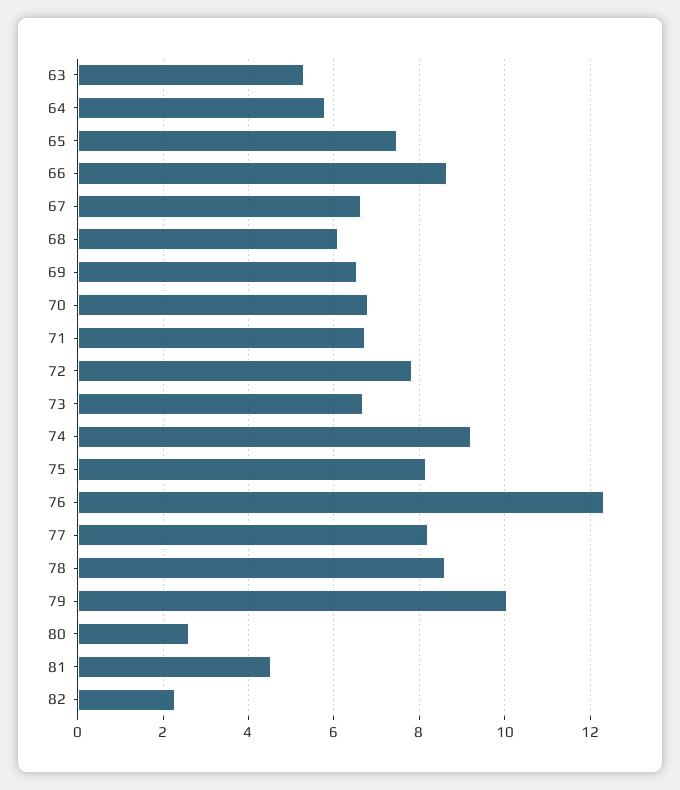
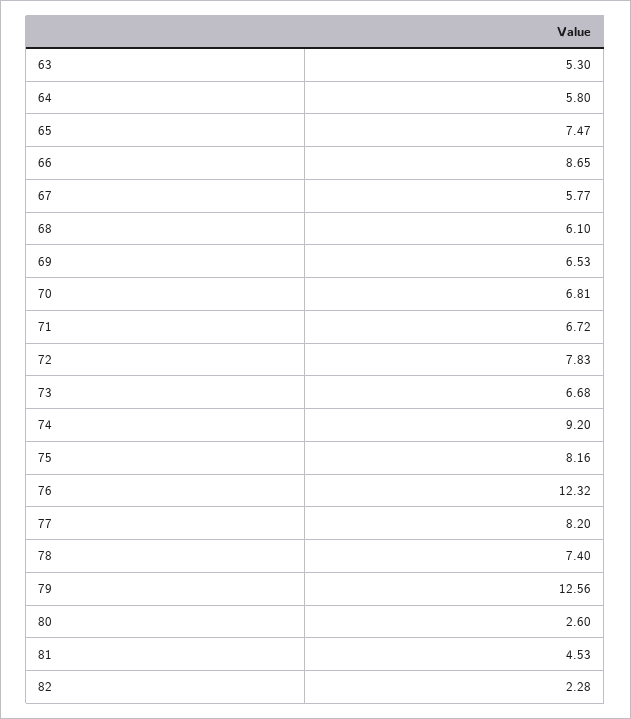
67: 6.6 -> 5.77
78: 8.6 -> 7.4
79: 10 -> 12.56

